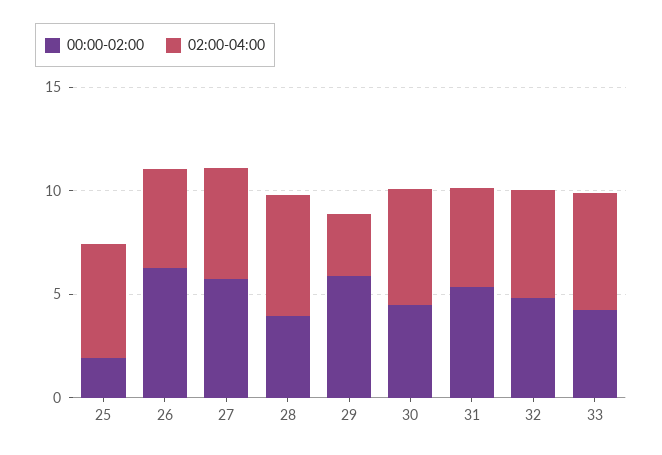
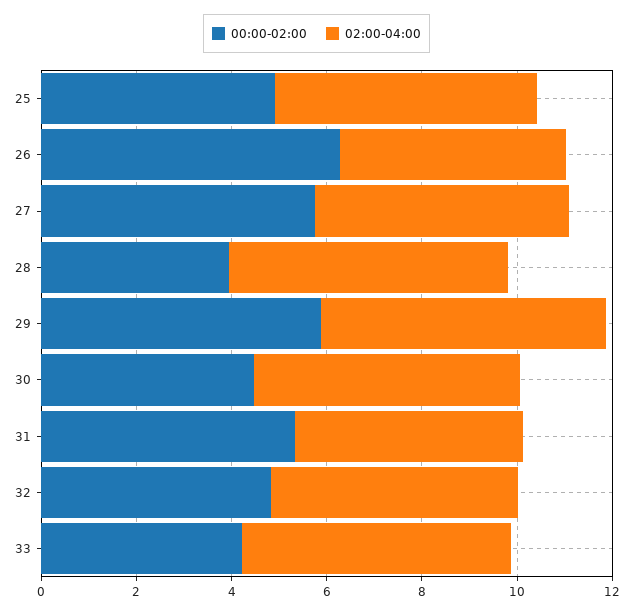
00:00-02:00, 25: 2 -> 5
02:00-04:00, 29: 3 -> 6

